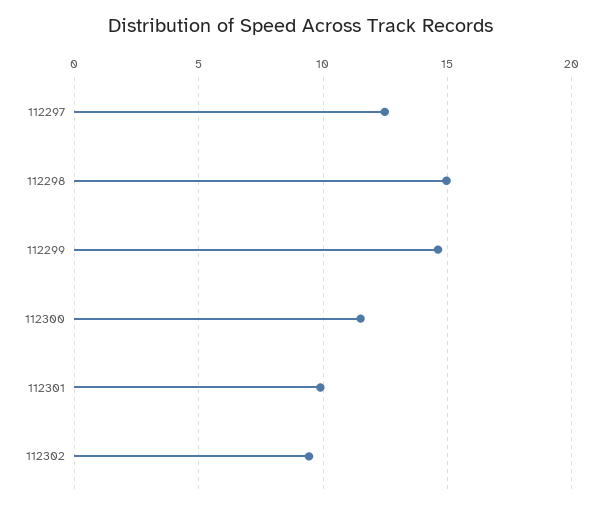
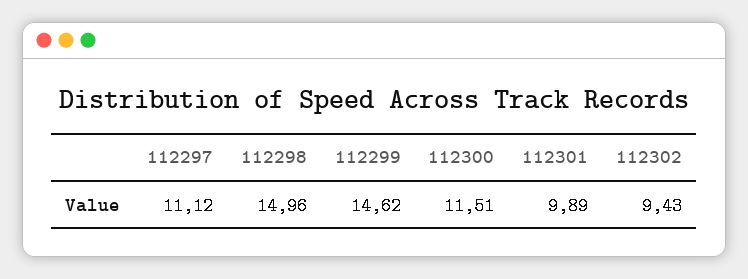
112297: 12.5 -> 11.12

